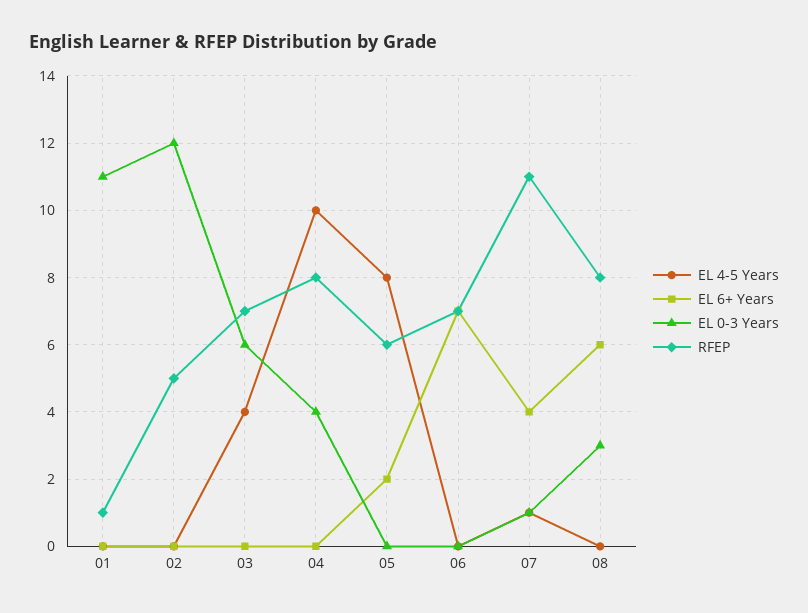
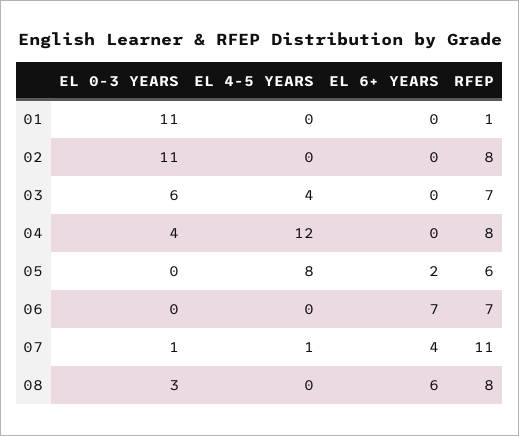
EL 0-3 Years, 02: 12 -> 11
RFEP, 02: 5 -> 8
EL 4-5 Years, 04: 10 -> 12

